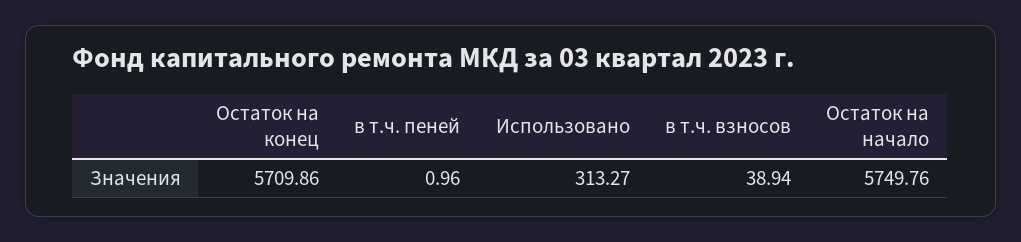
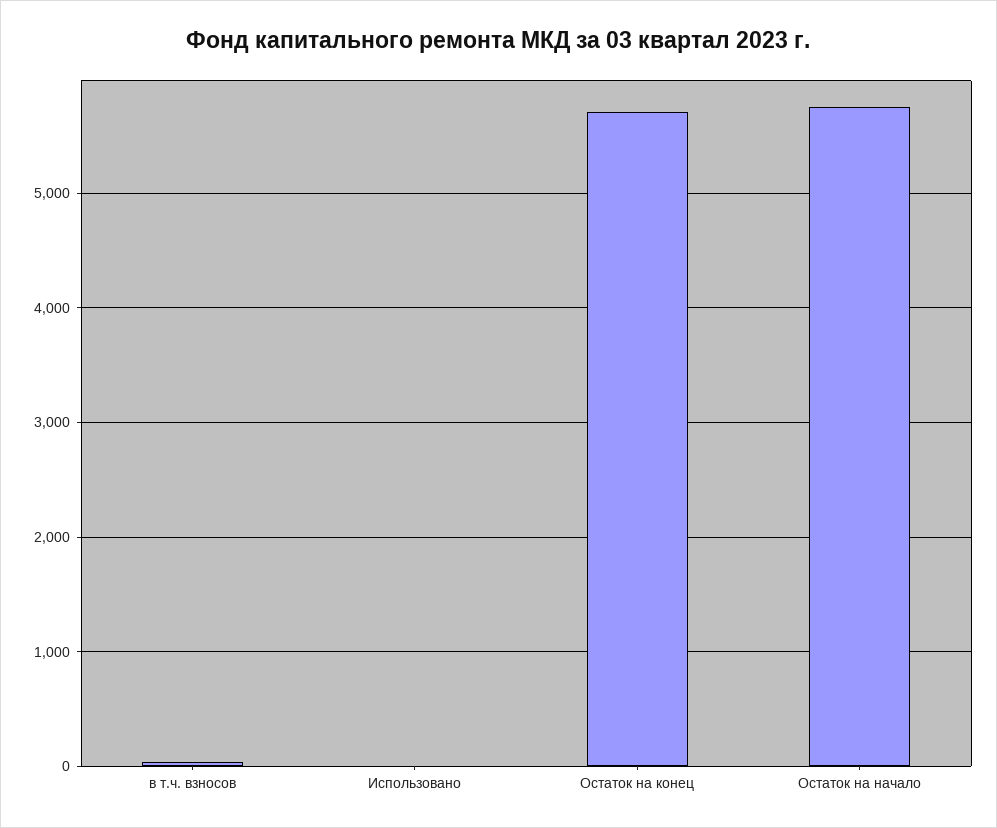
в т.ч. пеней: 0.96 -> none
Использовано: 313.27 -> 0

